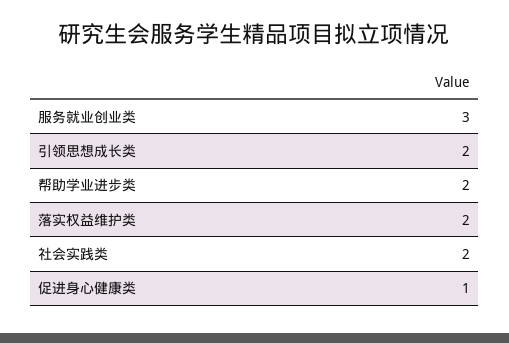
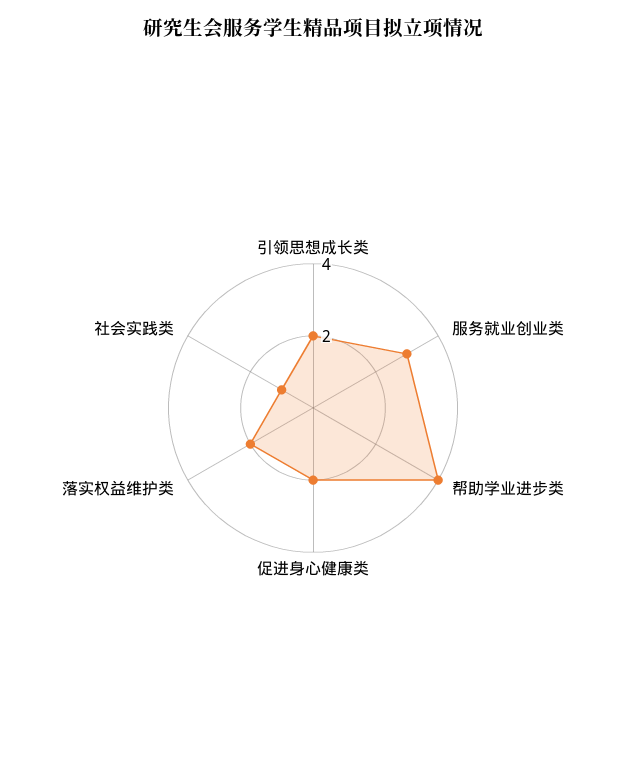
帮助学业进步类: 2 -> 4
社会实践类: 2 -> 1
促进身心健康类: 1 -> 2

